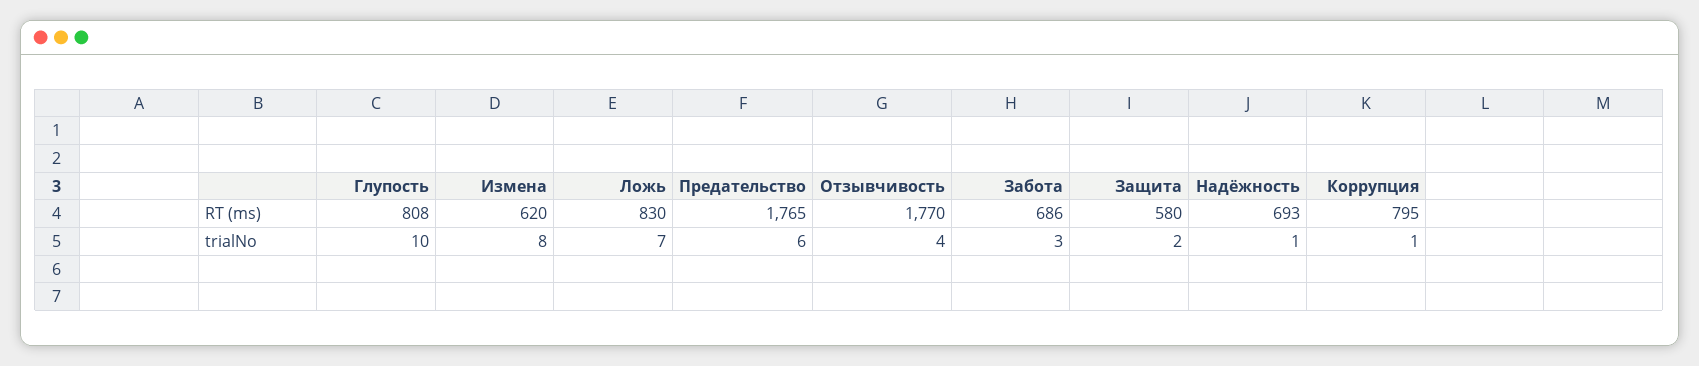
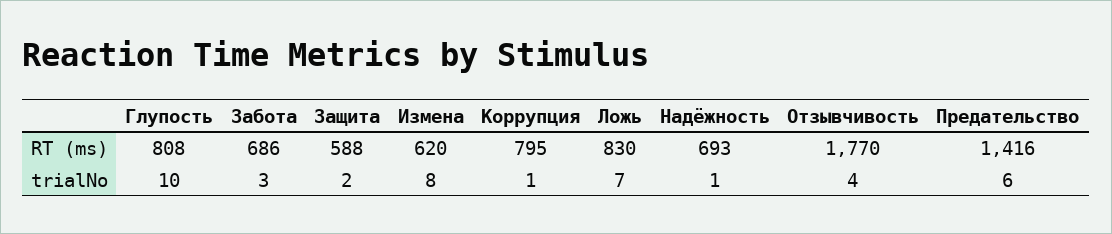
Предательство, RT (ms): 1765 -> 1416
Защита, RT (ms): 580 -> 588

